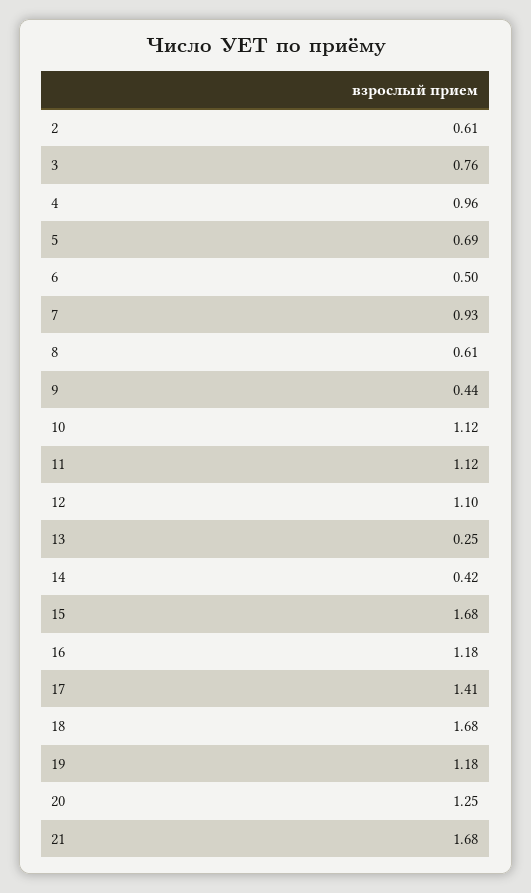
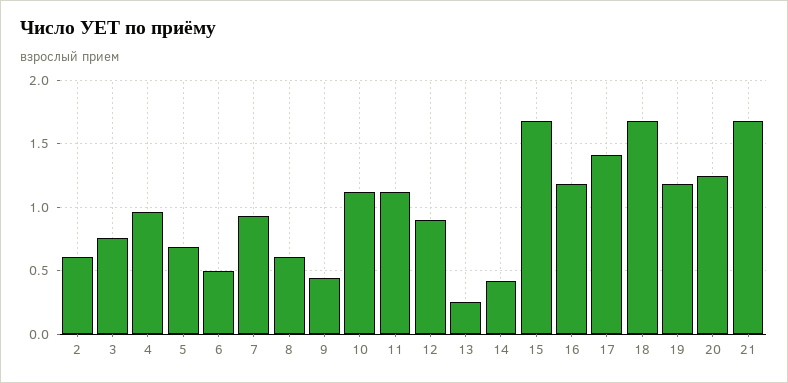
12: 1.1 -> 0.9

